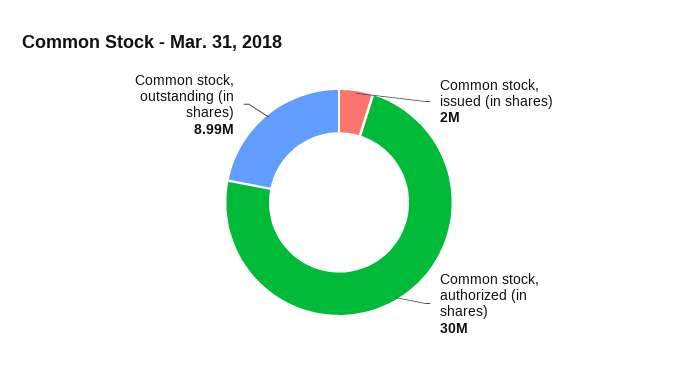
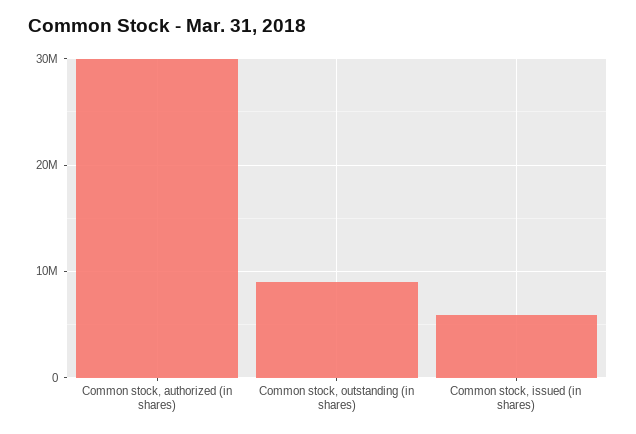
Common stock, issued (in shares): 2000000 -> 6000000

